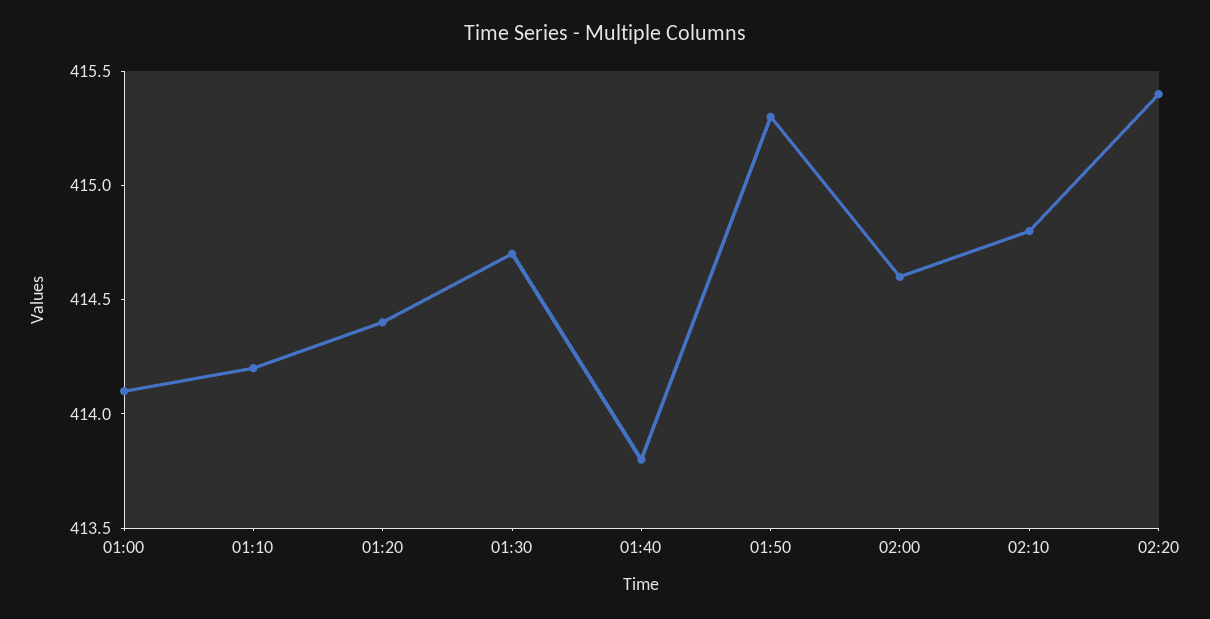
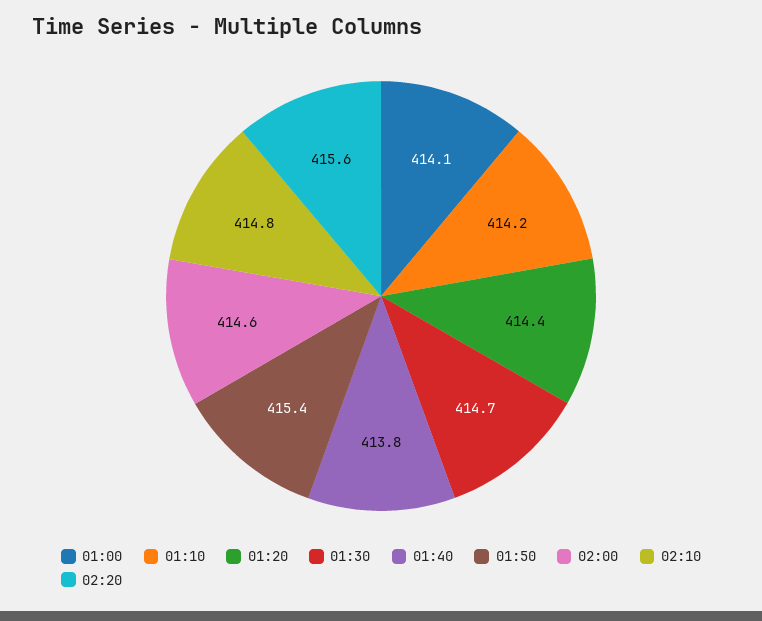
01:50: 415.3 -> 415.4
02:20: 415.4 -> 415.6

